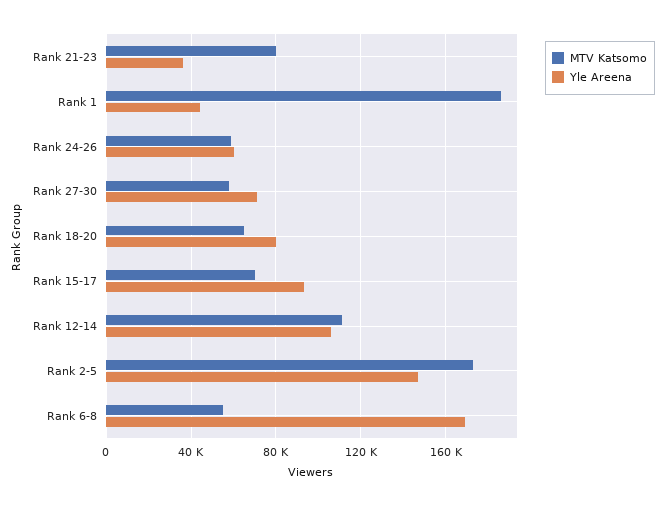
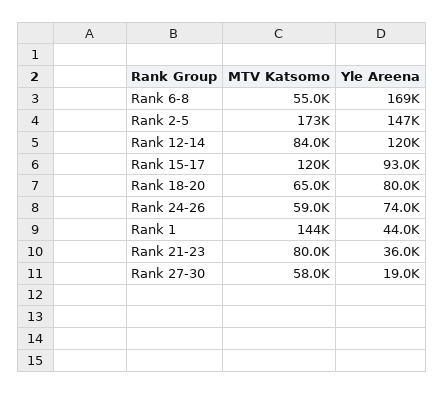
MTV Katsomo, Rank 1: 185000 -> 144000
Yle Areena, Rank 24-26: 60000 -> 74000
Yle Areena, Rank 27-30: 70000 -> 19000
MTV Katsomo, Rank 15-17: 70000 -> 120000
MTV Katsomo, Rank 12-14: 110000 -> 84000
Yle Areena, Rank 12-14: 105000 -> 120000

